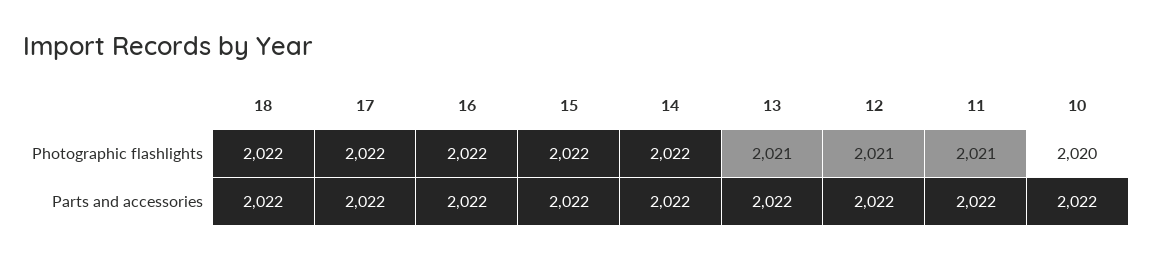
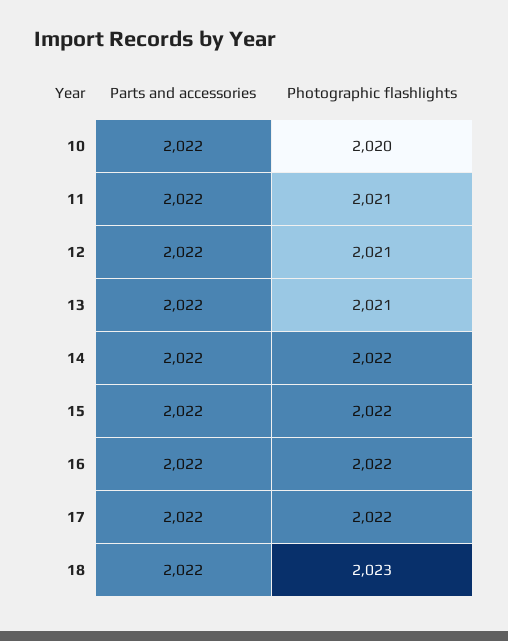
18, Photographic flashlights: 2022 -> 2023

